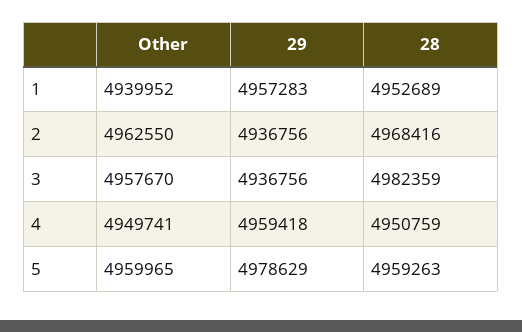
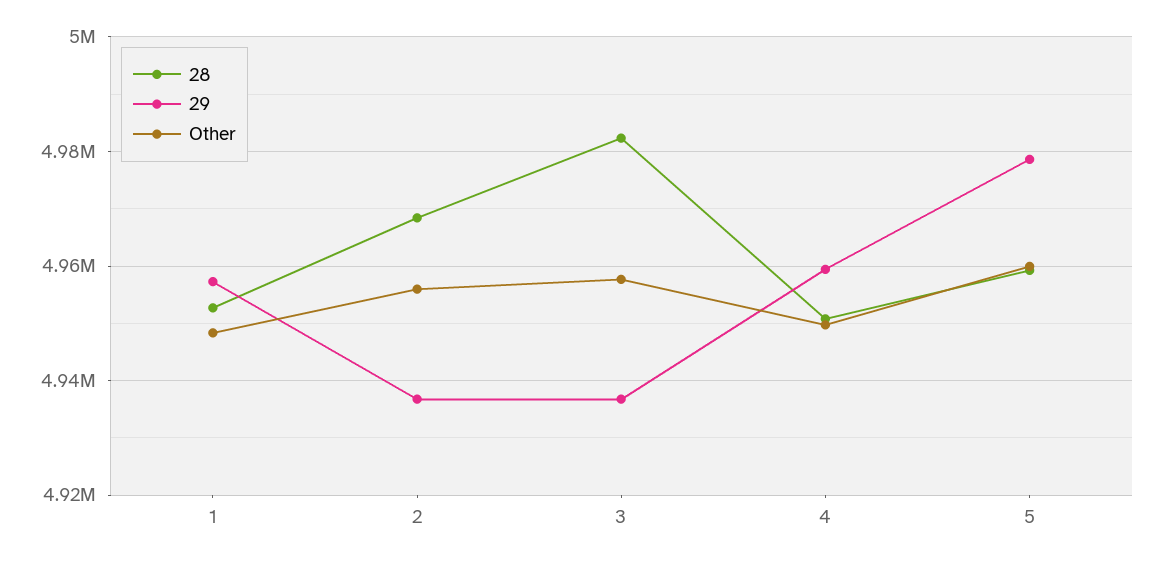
Other, 1: 4939952 -> 4948000
Other, 2: 4962550 -> 4956000

